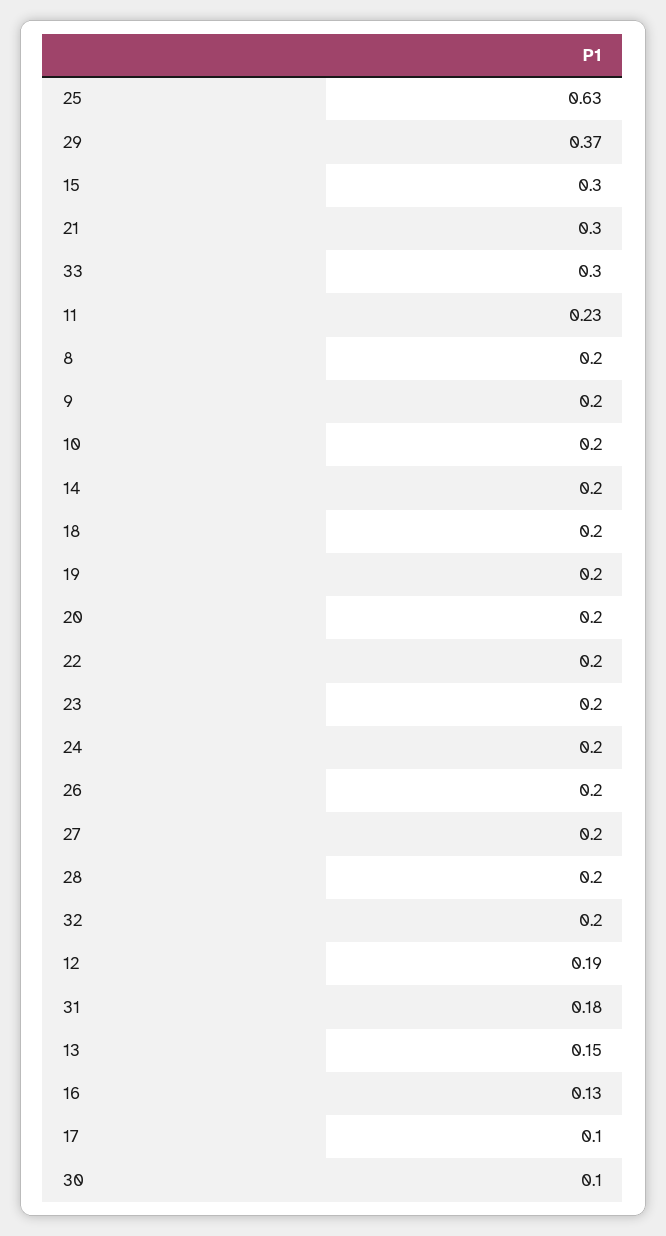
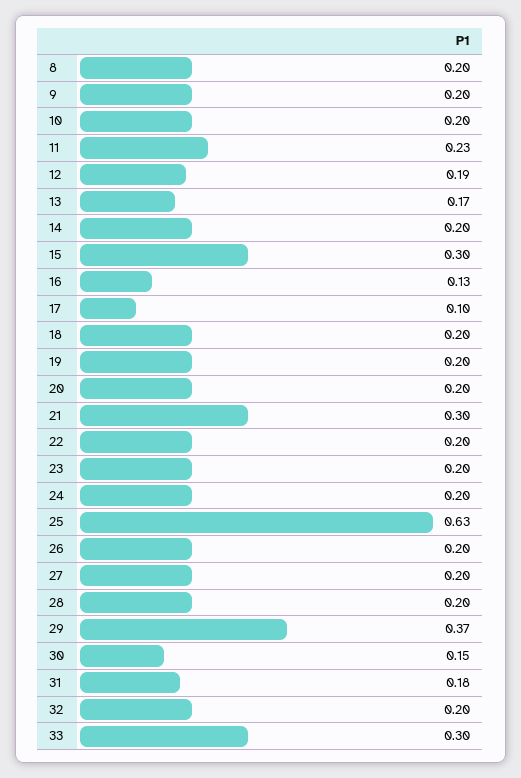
13: 0.15 -> 0.17
30: 0.1 -> 0.15

